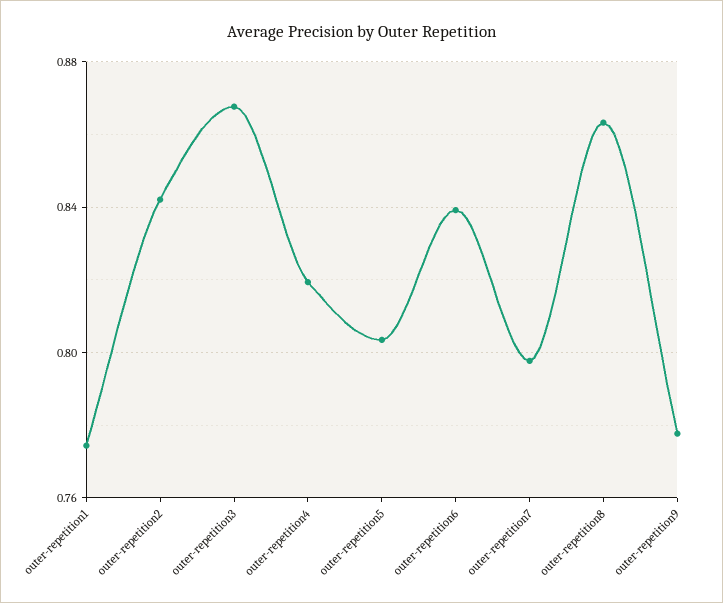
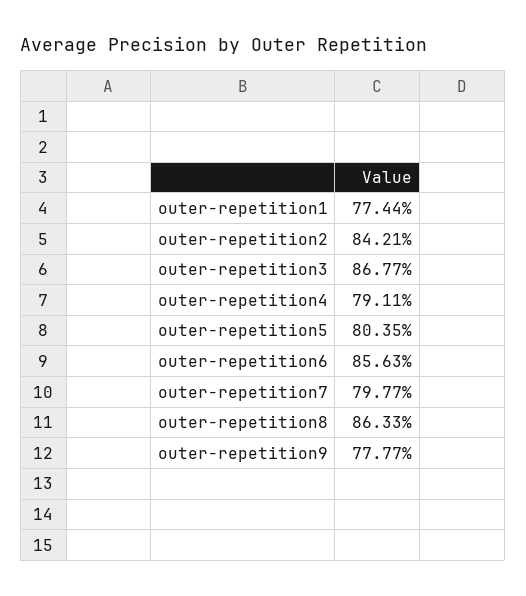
outer-repetition4: 0.82 -> 0.7911
outer-repetition6: 0.84 -> 0.8563

